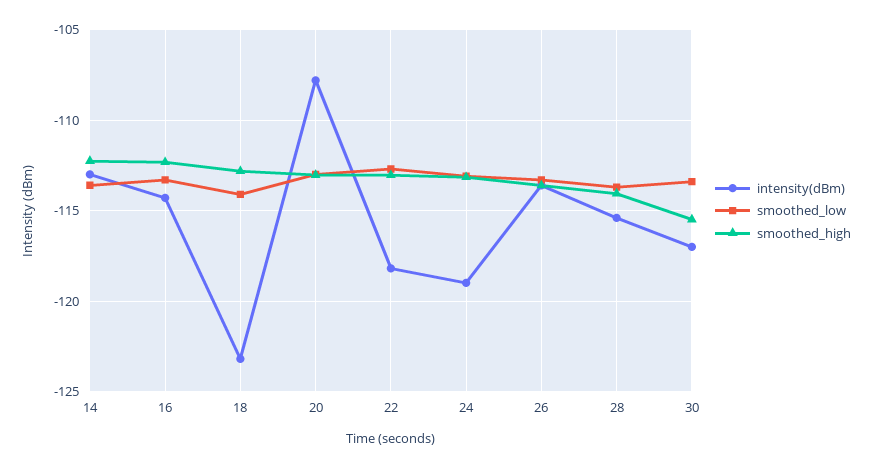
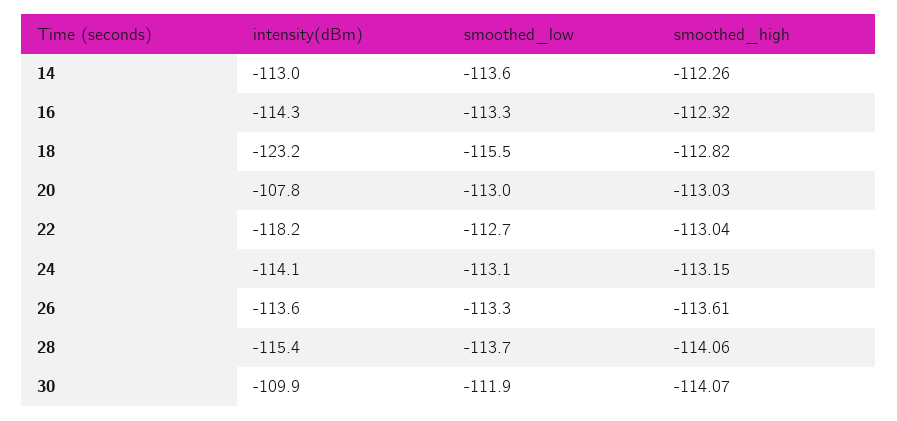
smoothed_low, 18: -114 -> -115.5
intensity(dBm), 24: -119 -> -114.1
intensity(dBm), 30: -117 -> -109.9
smoothed_low, 30: -113.5 -> -111.9
smoothed_high, 30: -115.5 -> -114.07

